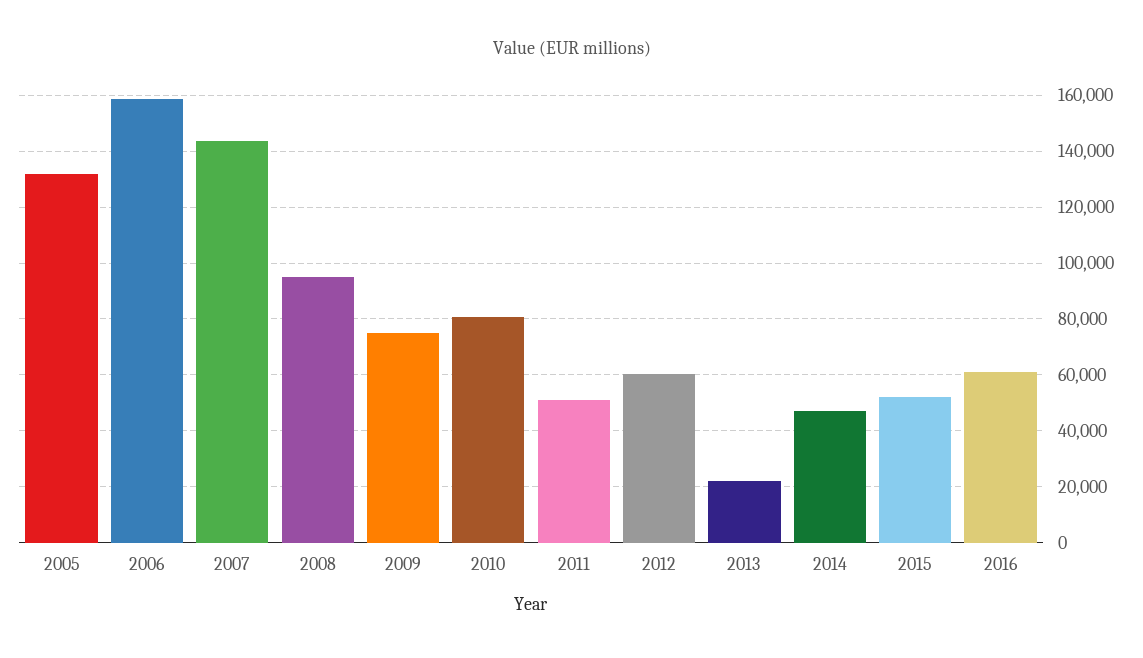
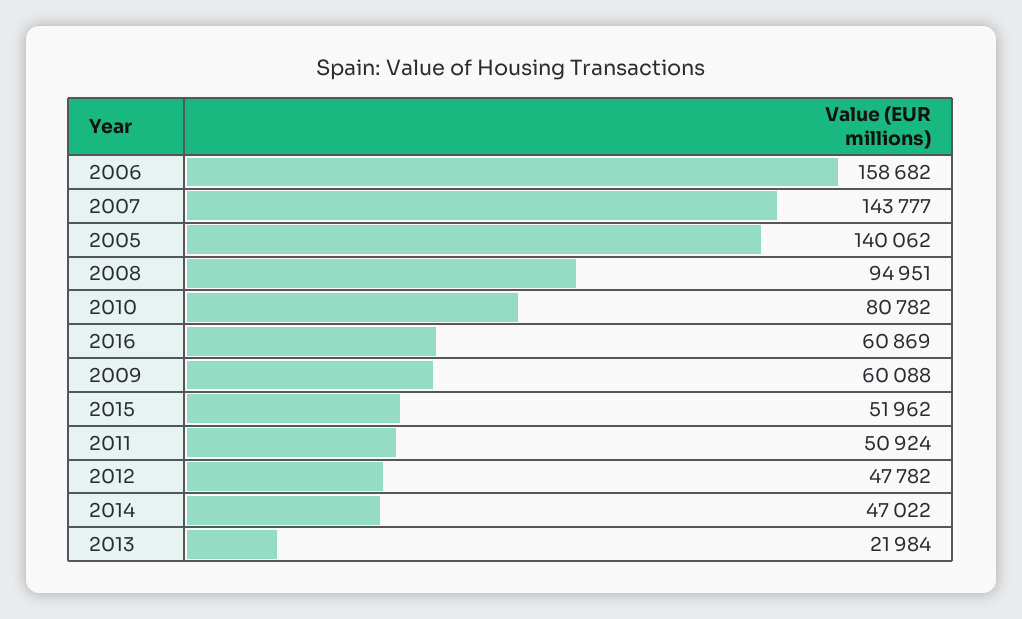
2005: 132500 -> 140062
2009: 75000 -> 60088
2012: 60000 -> 47782

